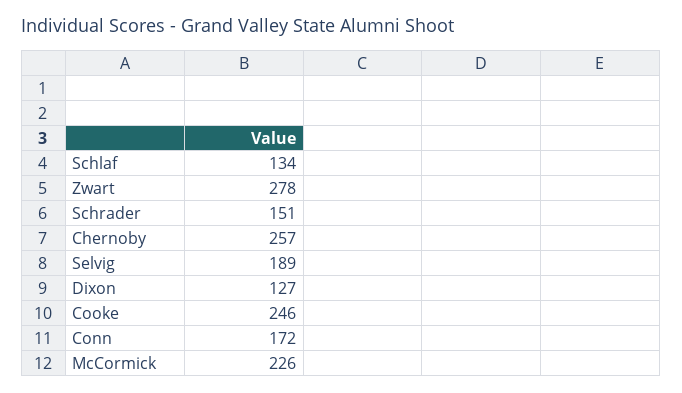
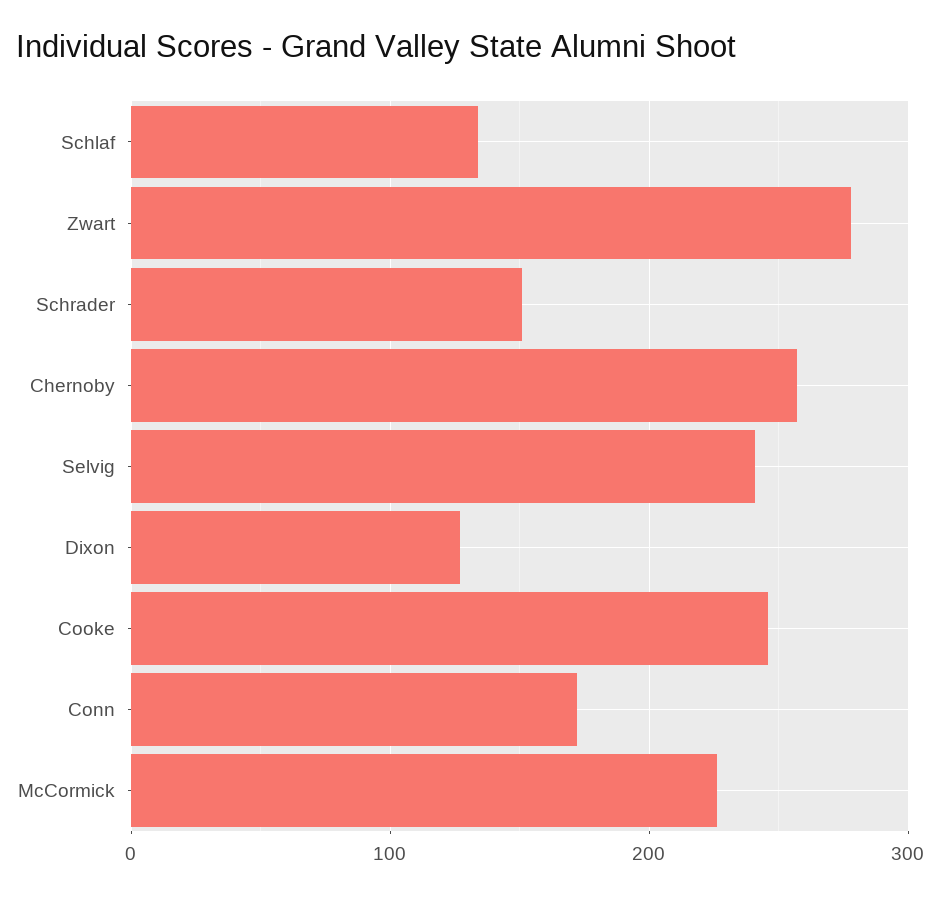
Selvig: 189 -> 240

